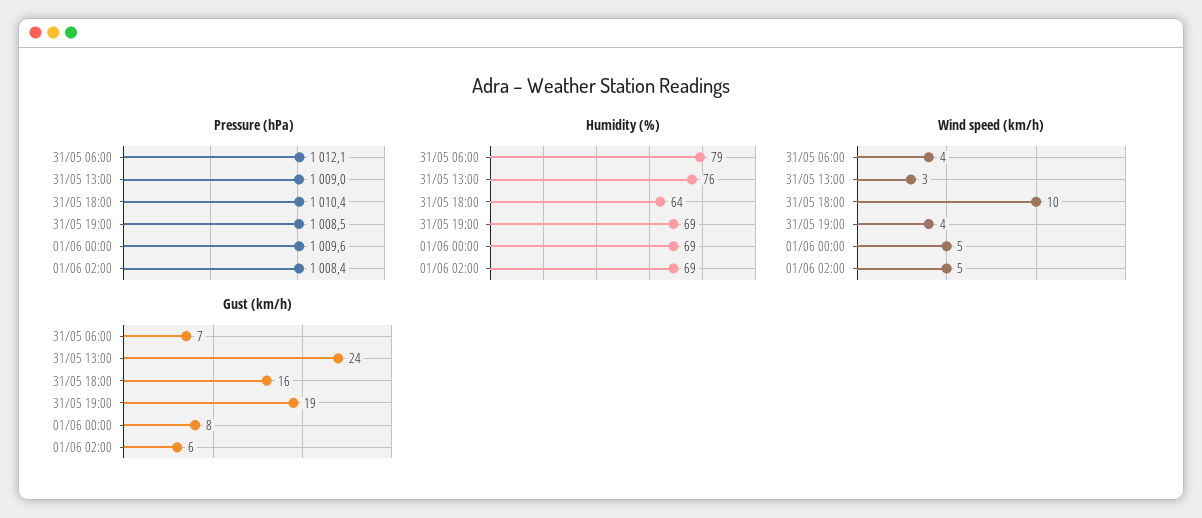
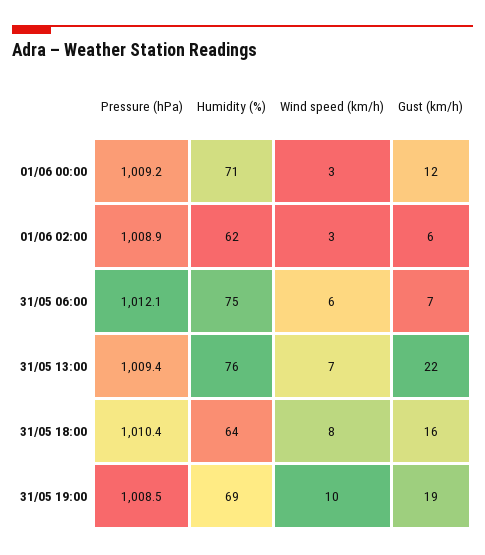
Pressure (hPa), 31/05 13:00: 1009 -> 1009.4
Pressure (hPa), 01/06 00:00: 1009.6 -> 1009.2
Pressure (hPa), 01/06 02:00: 1008.4 -> 1008.9
Humidity (%), 31/05 06:00: 79 -> 75
Humidity (%), 01/06 00:00: 69 -> 71
Humidity (%), 01/06 02:00: 69 -> 62
Wind speed (km/h), 31/05 06:00: 4 -> 6
Wind speed (km/h), 31/05 13:00: 3 -> 7
Wind speed (km/h), 31/05 18:00: 10 -> 8
Wind speed (km/h), 31/05 19:00: 4 -> 10
Wind speed (km/h), 01/06 00:00: 5 -> 3
Wind speed (km/h), 01/06 02:00: 5 -> 3
Gust (km/h), 31/05 13:00: 24 -> 22
Gust (km/h), 01/06 00:00: 8 -> 12

